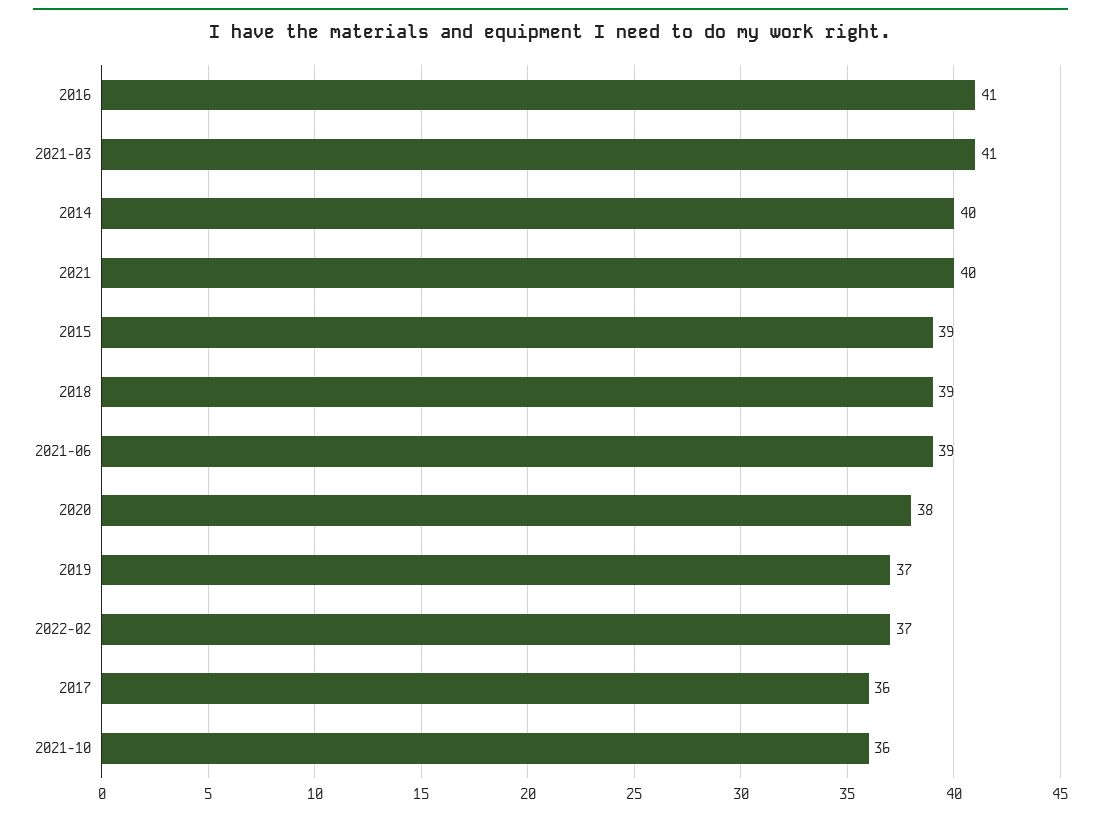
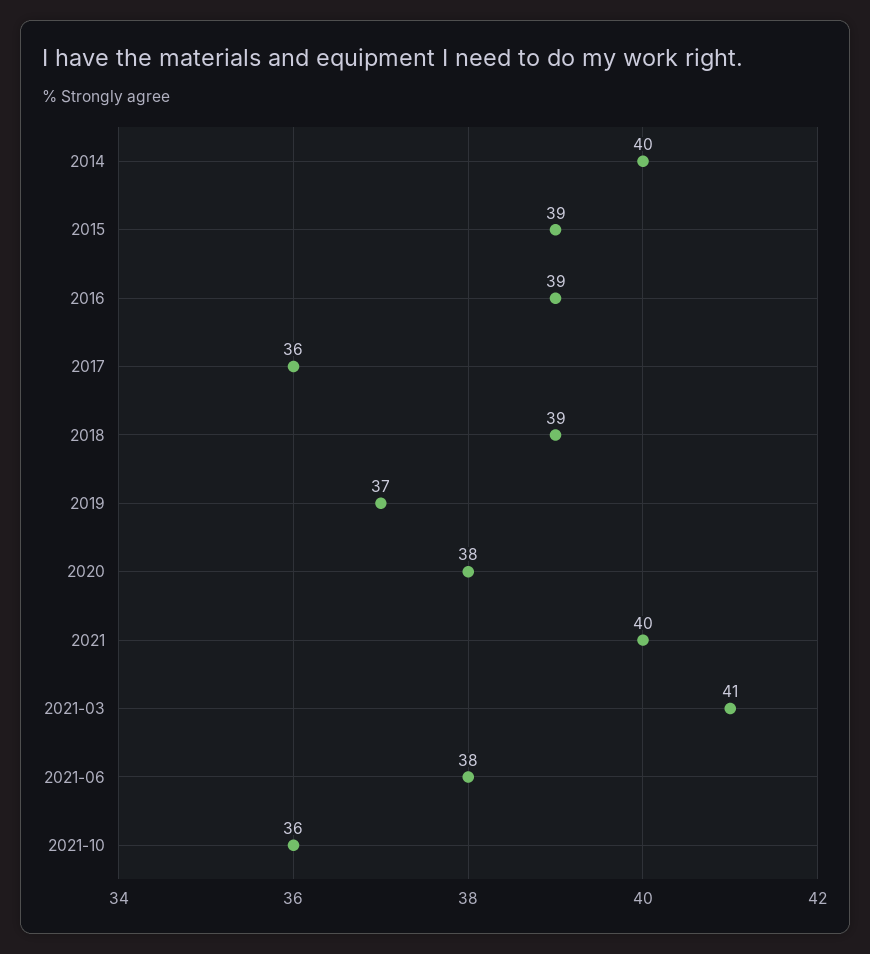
2016: 41 -> 39
2021-06: 39 -> 38
2022-02: 37 -> none

